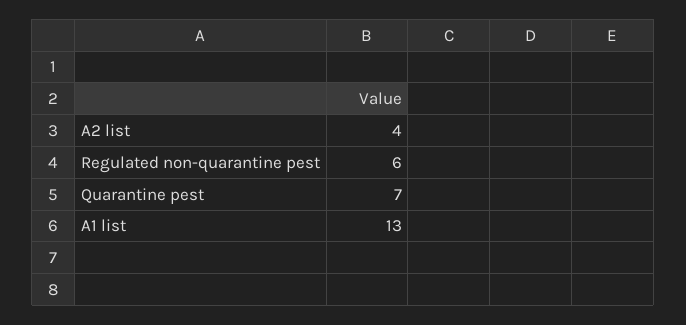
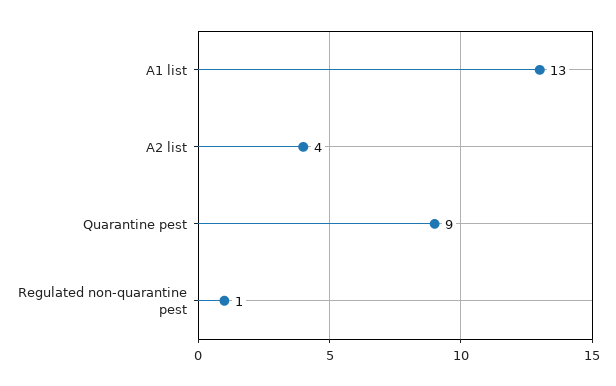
Regulated non-quarantine pest: 6 -> 1
Quarantine pest: 7 -> 9

